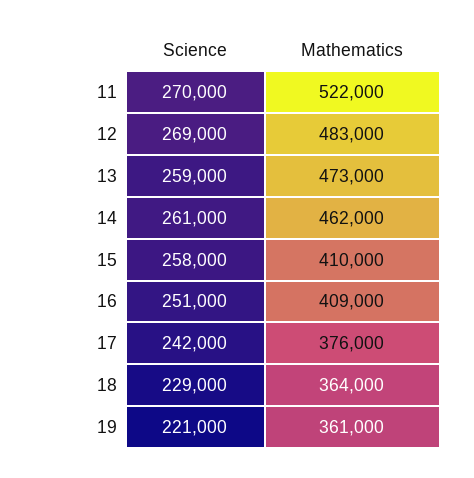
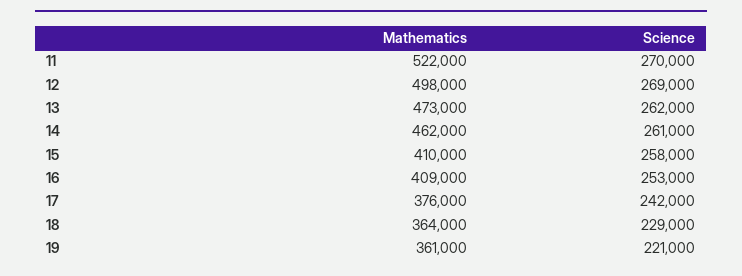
Mathematics, 12: 483000 -> 498000
Science, 13: 259000 -> 262000
Science, 16: 251000 -> 253000

